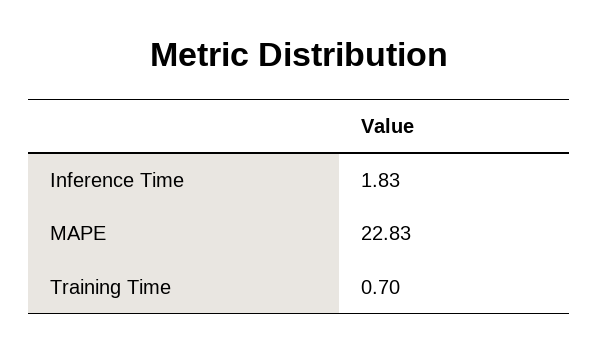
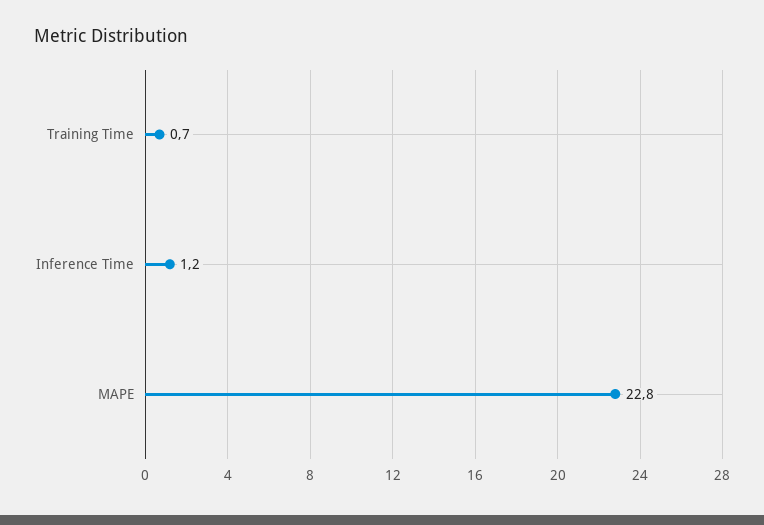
Inference Time: 1.83 -> 1.2

